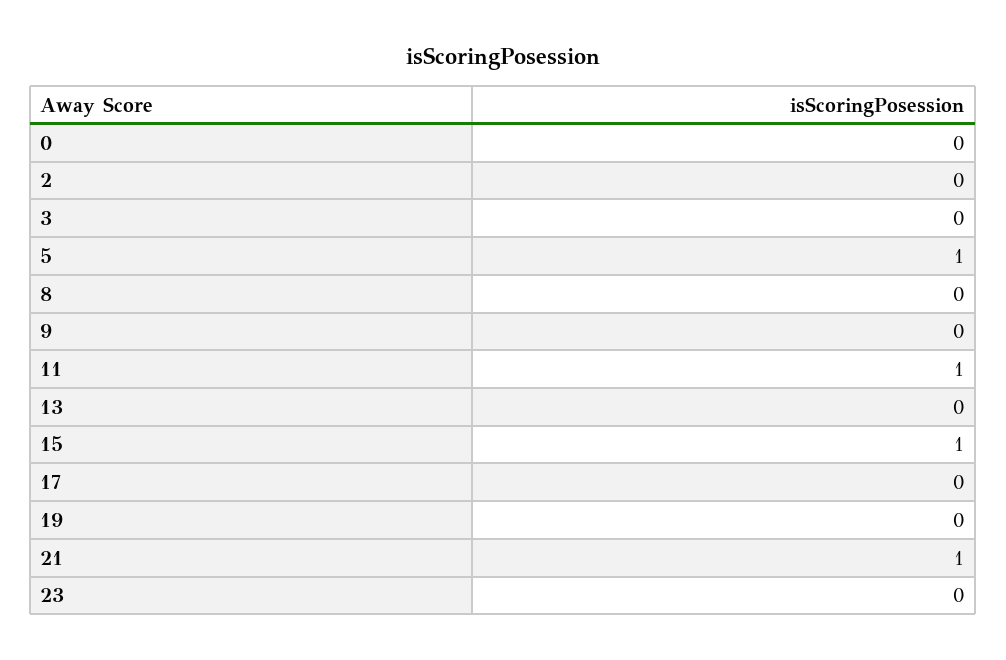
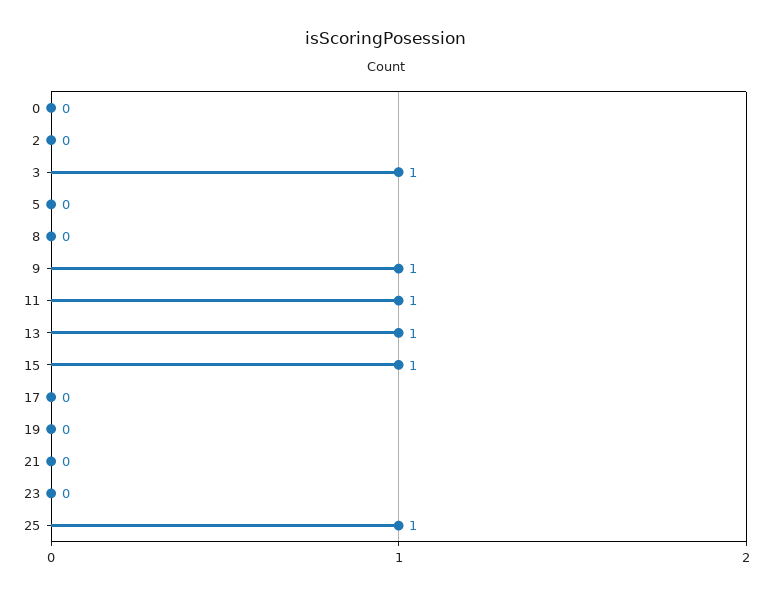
3: 0 -> 1
5: 1 -> 0
9: 0 -> 1
13: 0 -> 1
21: 1 -> 0
25: none -> 1

